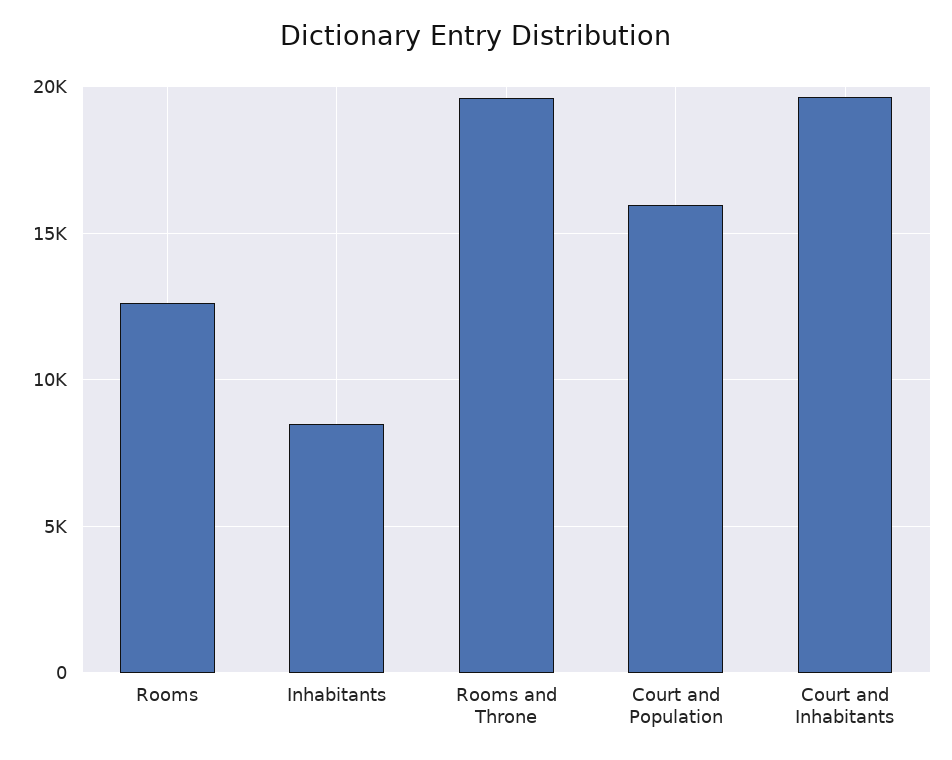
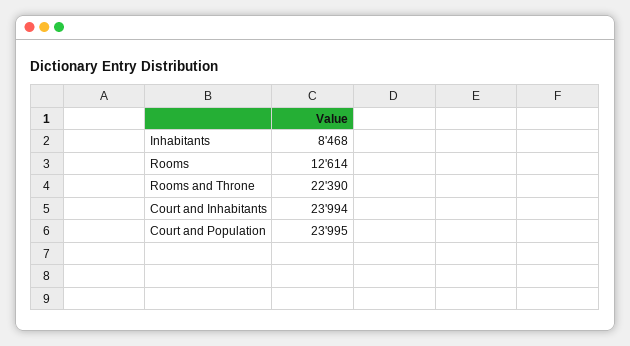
Rooms and Throne: 19500 -> 22390
Court and Population: 16000 -> 23995
Court and Inhabitants: 19500 -> 23994

